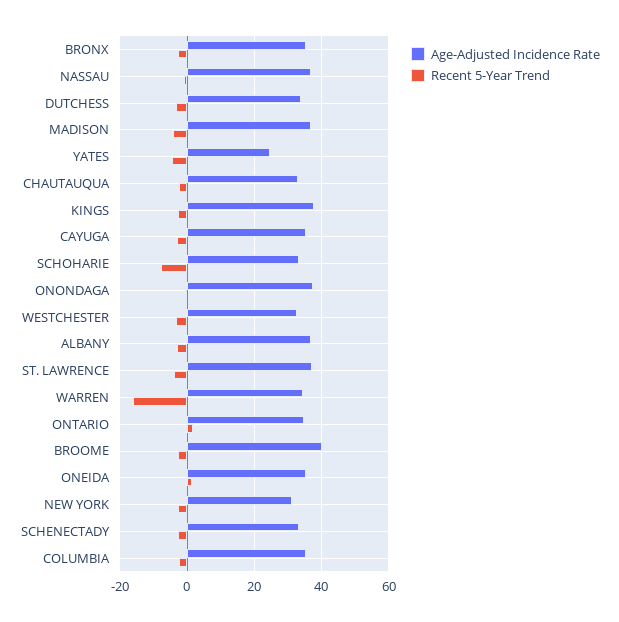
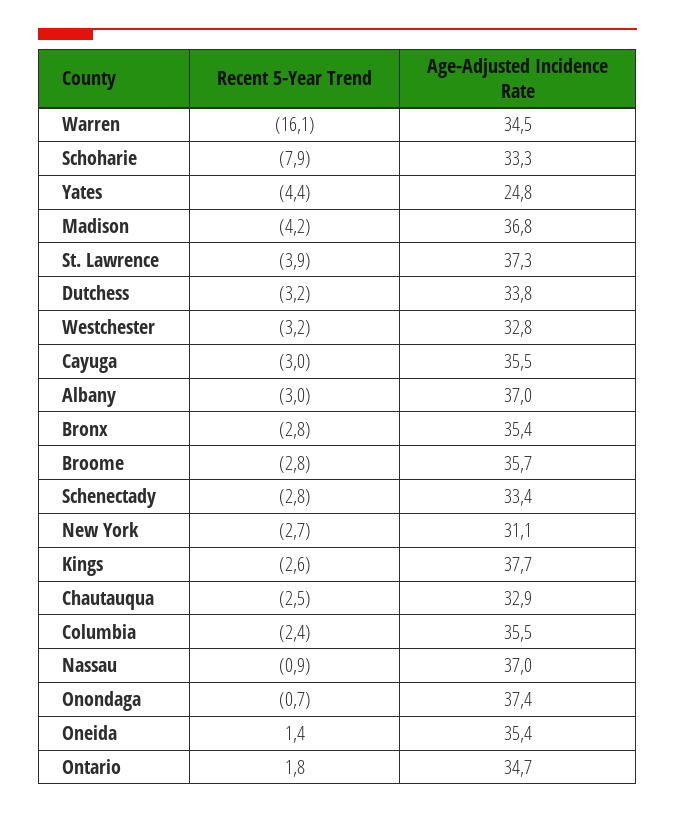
Age-Adjusted Incidence Rate, BROOME: 40 -> 35.7

